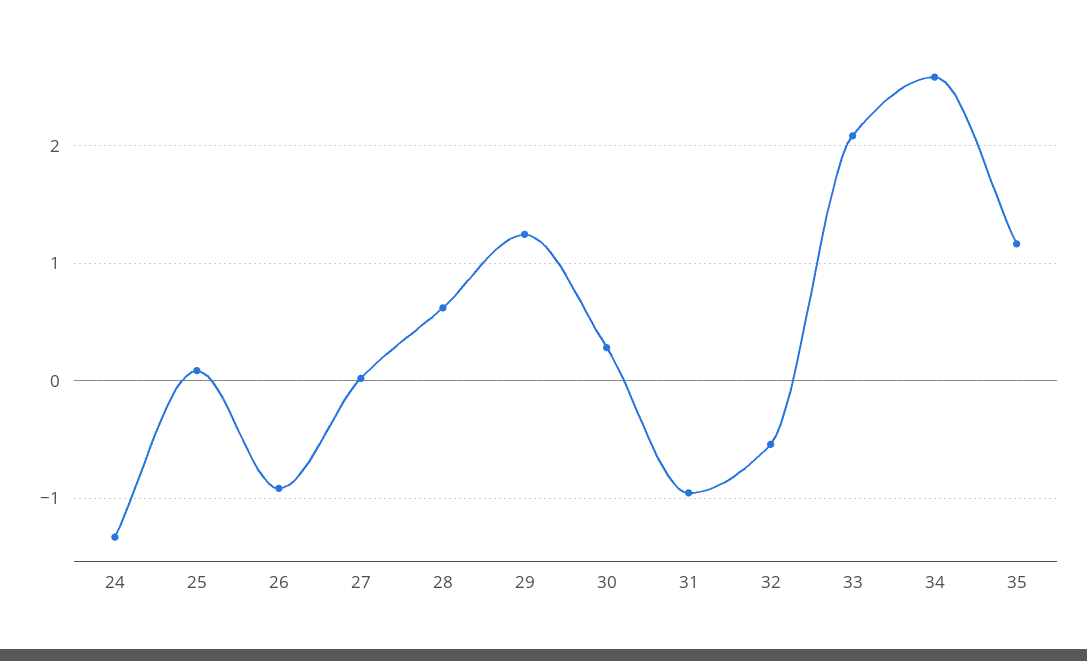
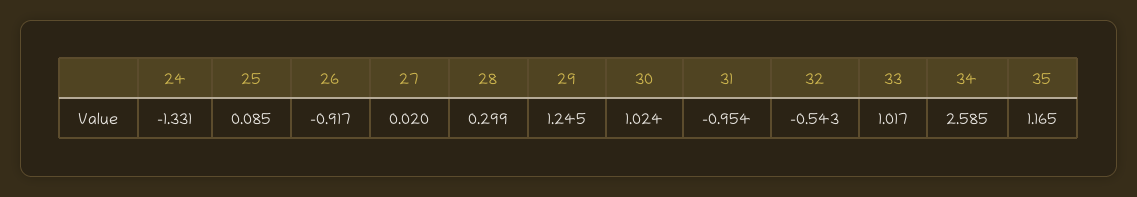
28: 0.6 -> 0.299
30: 0.3 -> 1.024
33: 2.1 -> 1.017

